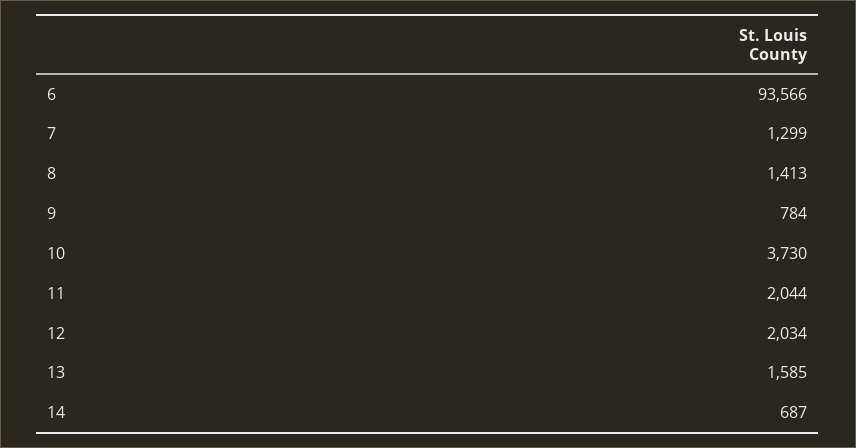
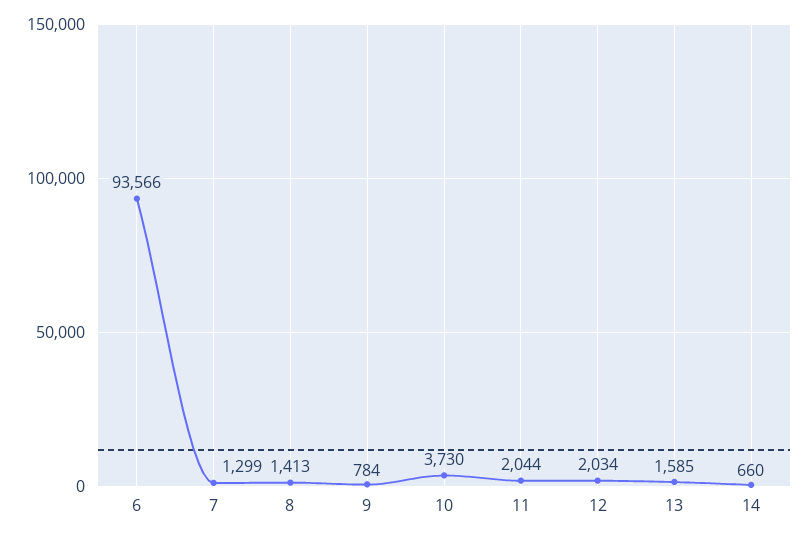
14: 687 -> 660

